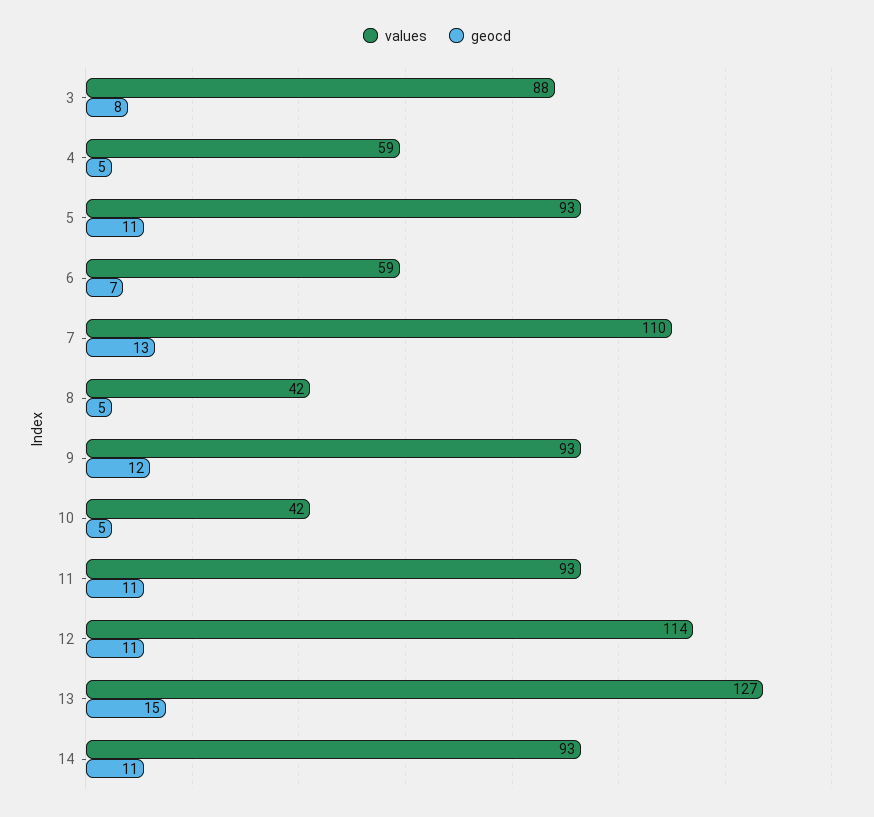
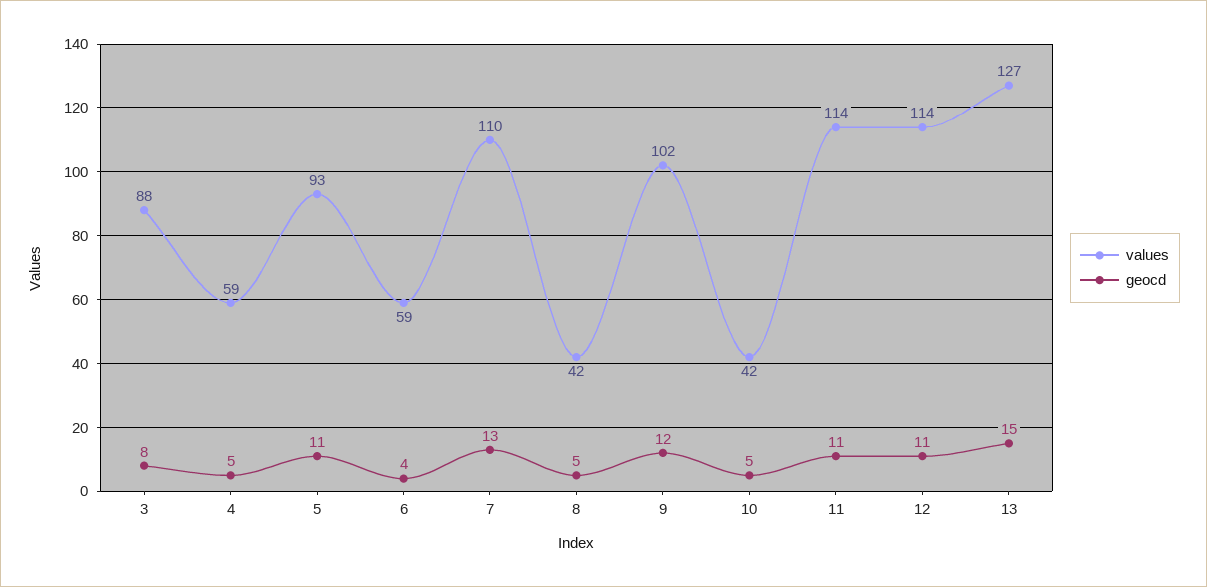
geocd, 6: 7 -> 4
values, 9: 93 -> 102
values, 11: 93 -> 114
values, 14: 93 -> none
geocd, 14: 11 -> none

